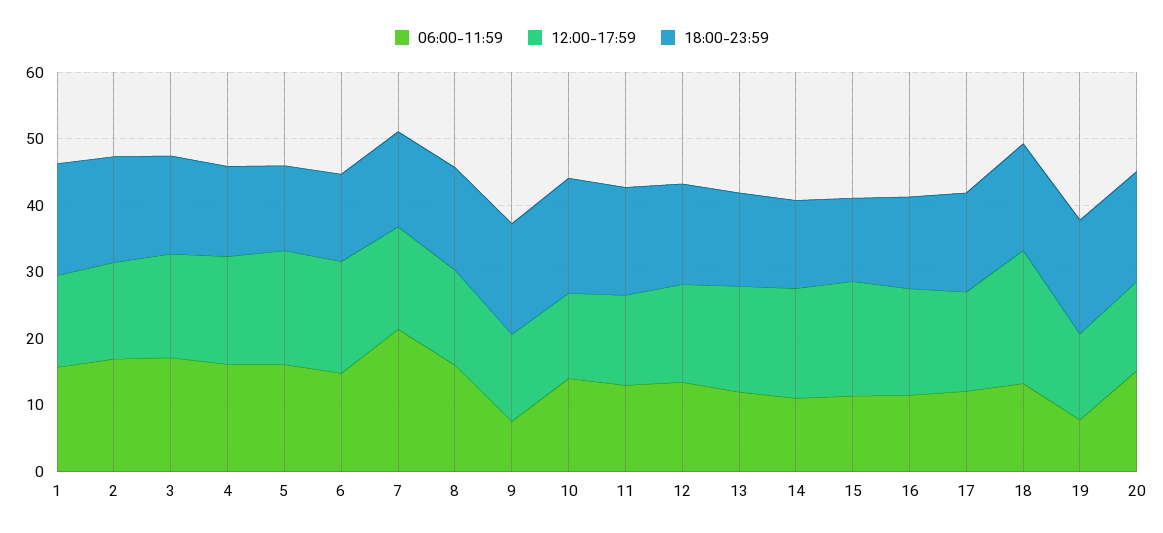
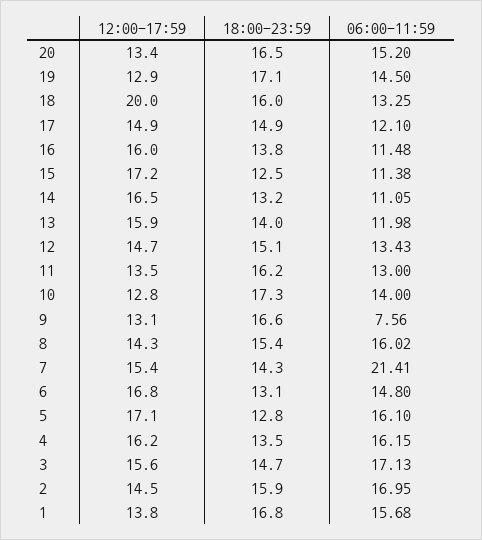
06:00-11:59, 19: 8 -> 14.5

